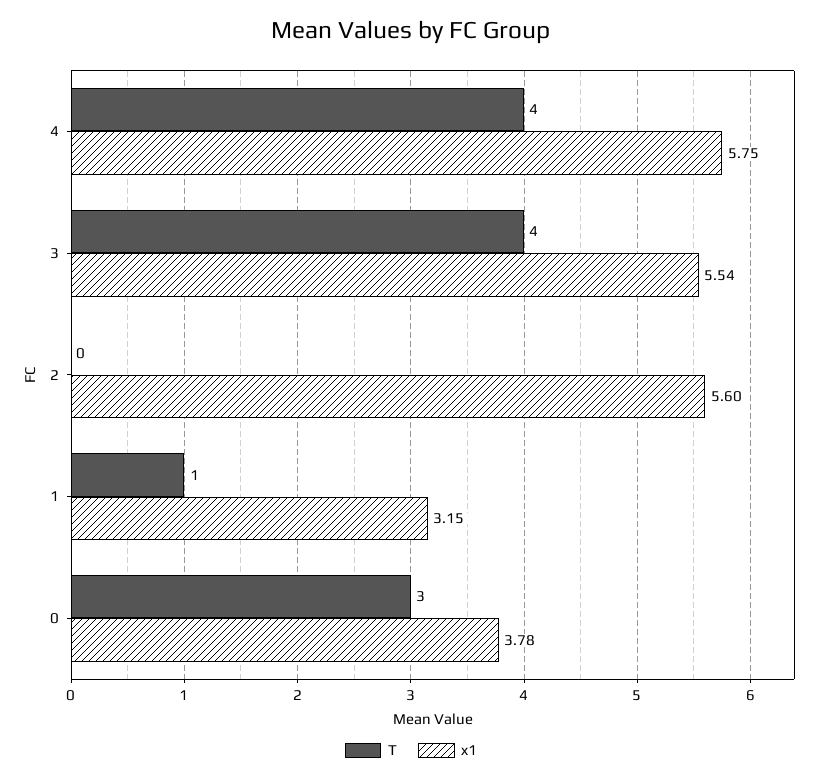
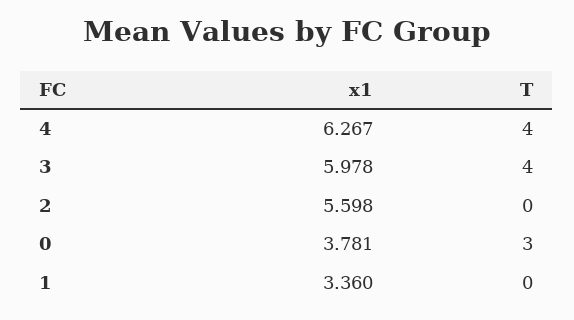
x1, 4: 5.75 -> 6.267
x1, 3: 5.54 -> 5.978
T, 1: 1 -> 0
x1, 1: 3.15 -> 3.36

